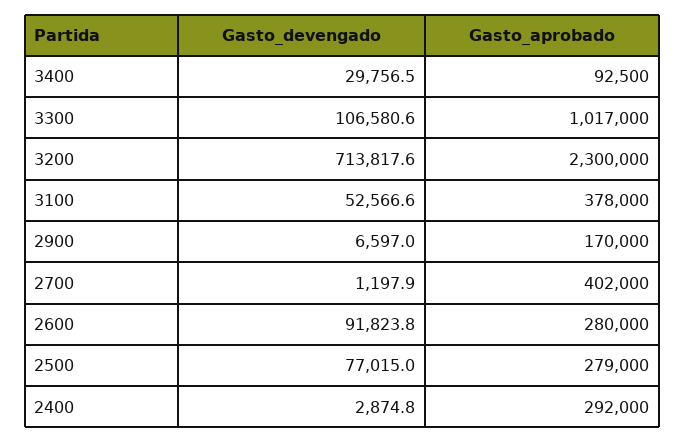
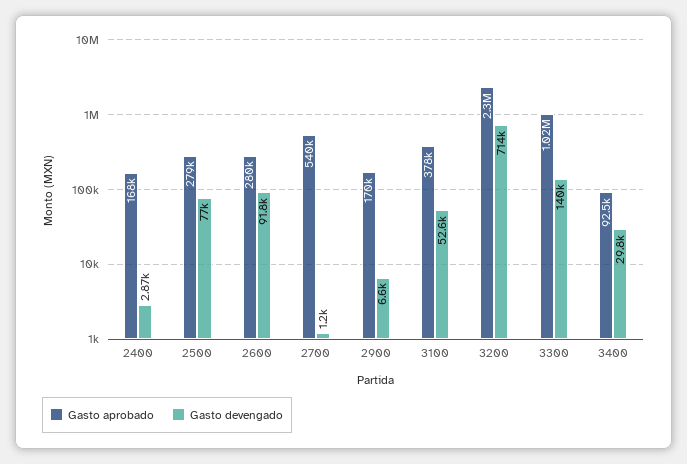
Gasto_devengado, 3300: 106580.6 -> 140000
Gasto_aprobado, 2700: 402000 -> 540000
Gasto_aprobado, 2400: 292000 -> 168000

